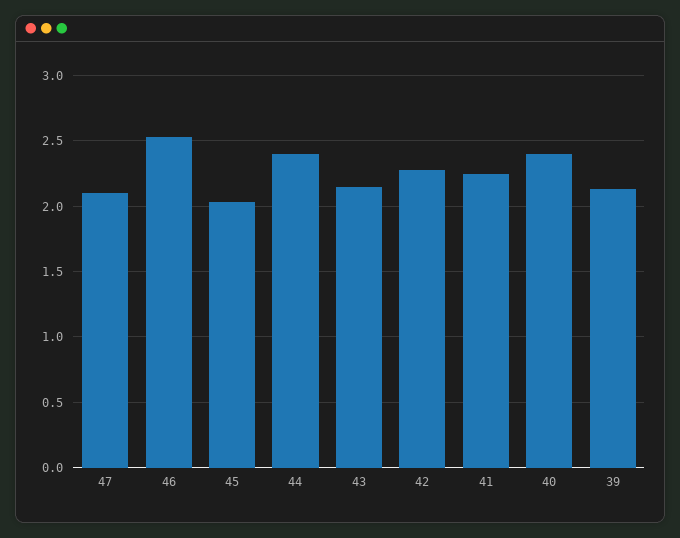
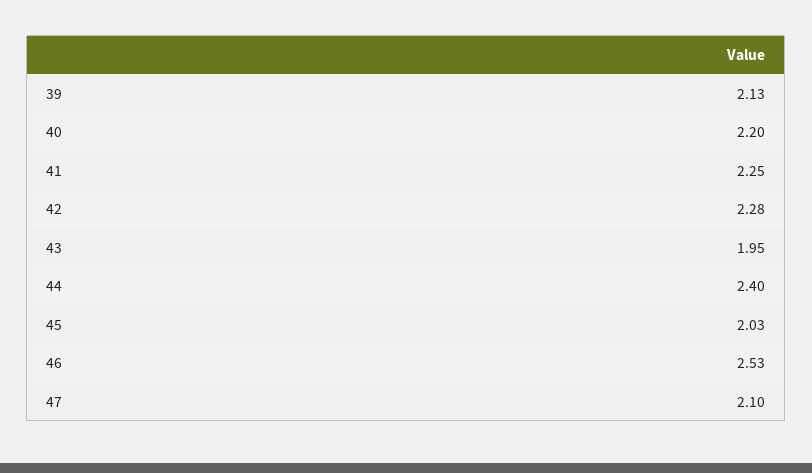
43: 2.15 -> 1.95
40: 2.4 -> 2.2

